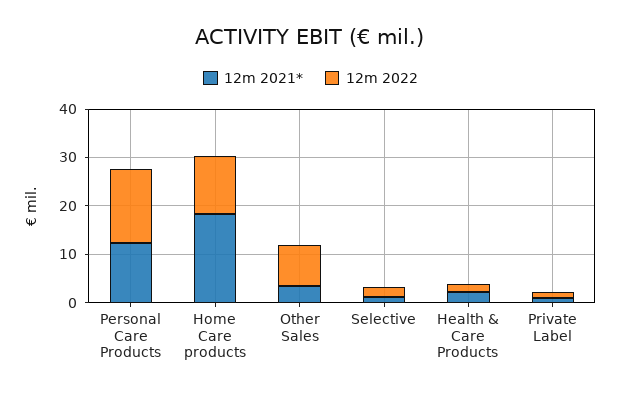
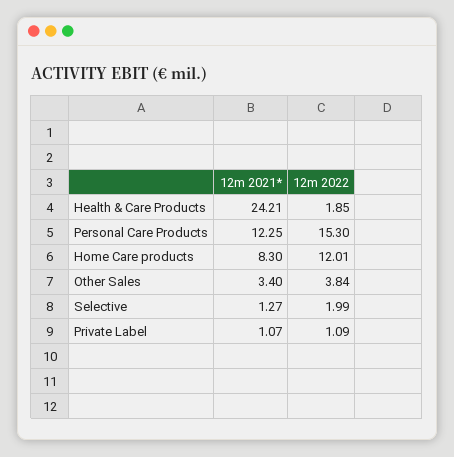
12m 2021*, Home Care products: 18 -> 8.3
12m 2022, Other Sales: 8 -> 3.84
12m 2021*, Health & Care Products: 2 -> 24.21

